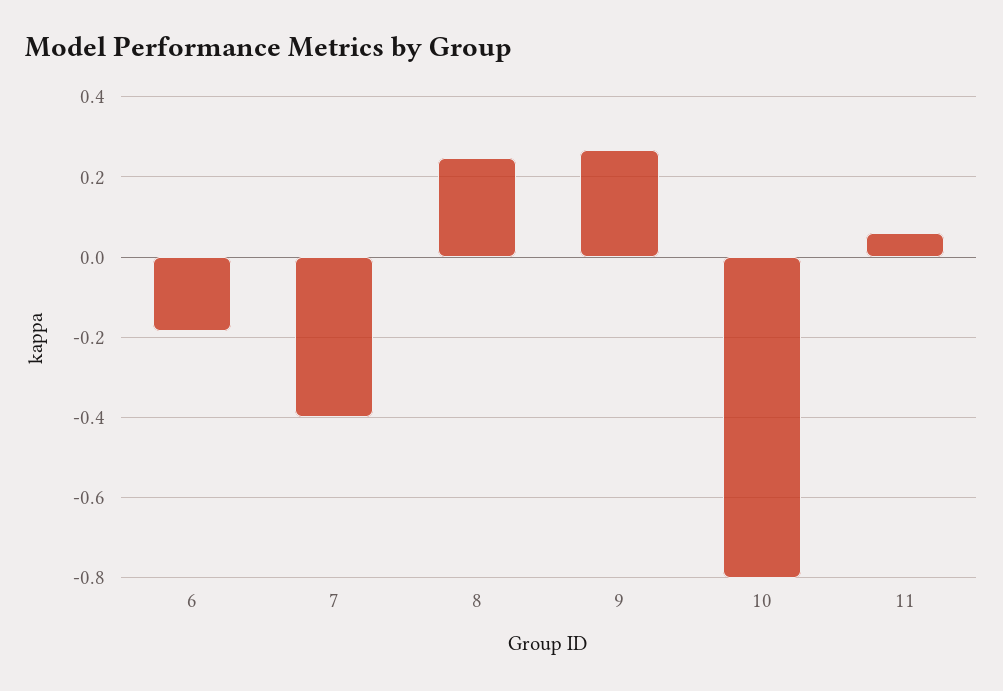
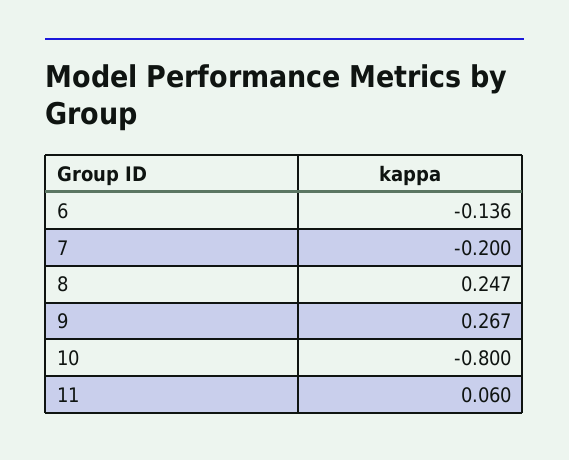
6: -0.18 -> -0.136
7: -0.4 -> -0.2

